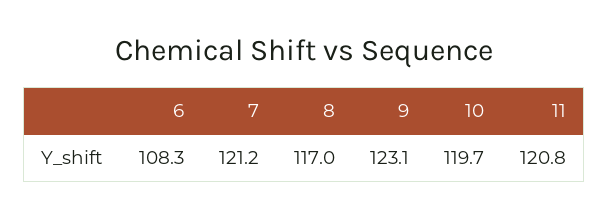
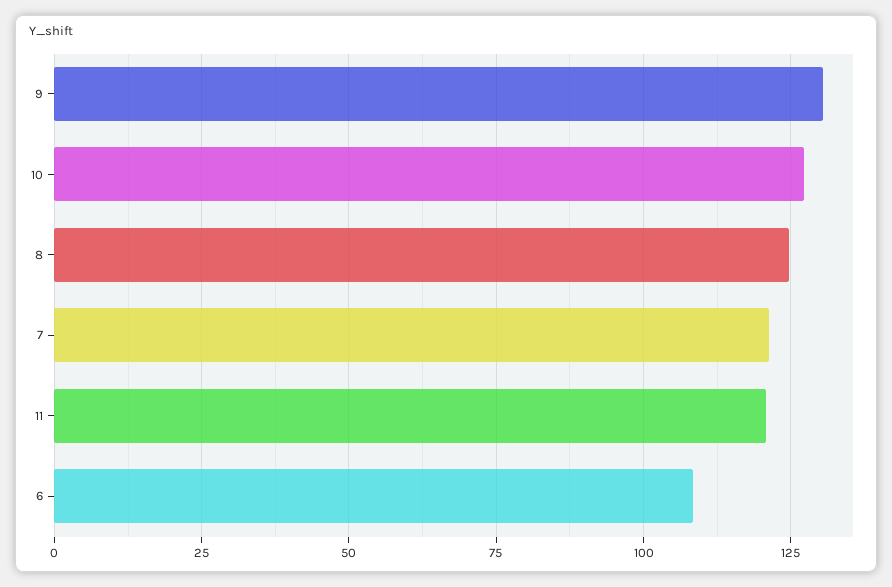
8: 117 -> 125
9: 123.1 -> 130
10: 119.7 -> 127.5

